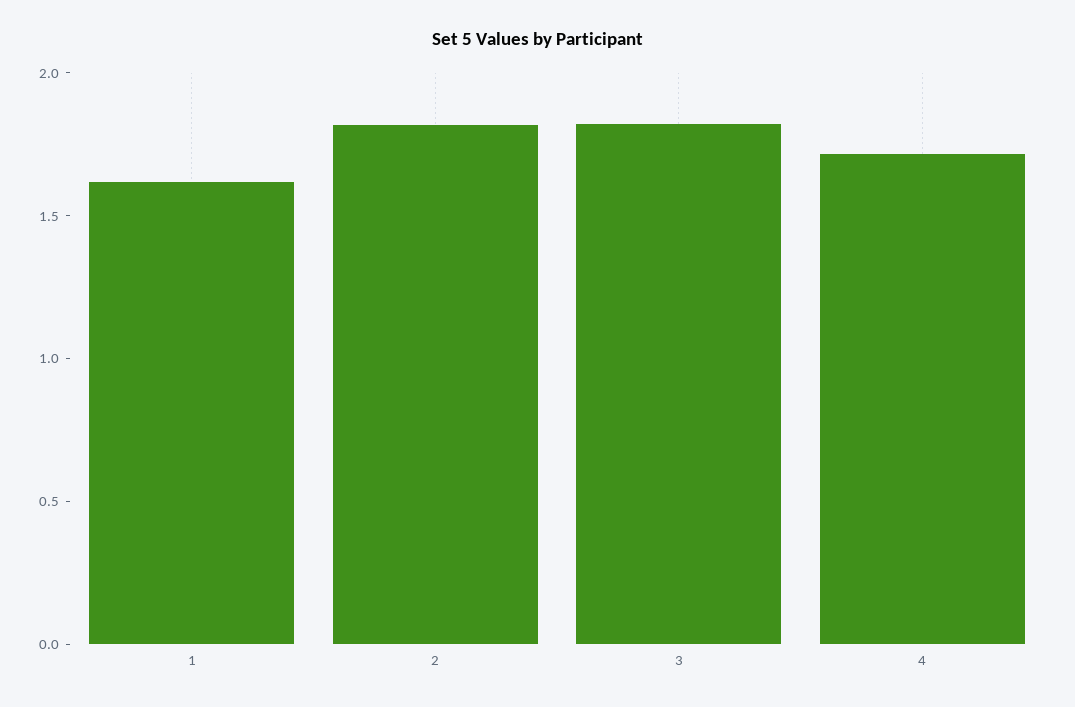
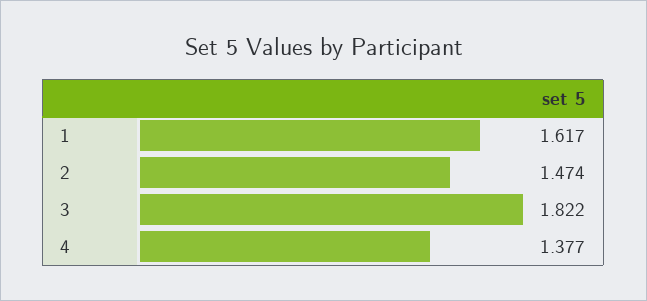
2: 1.8 -> 1.474
4: 1.7 -> 1.377

